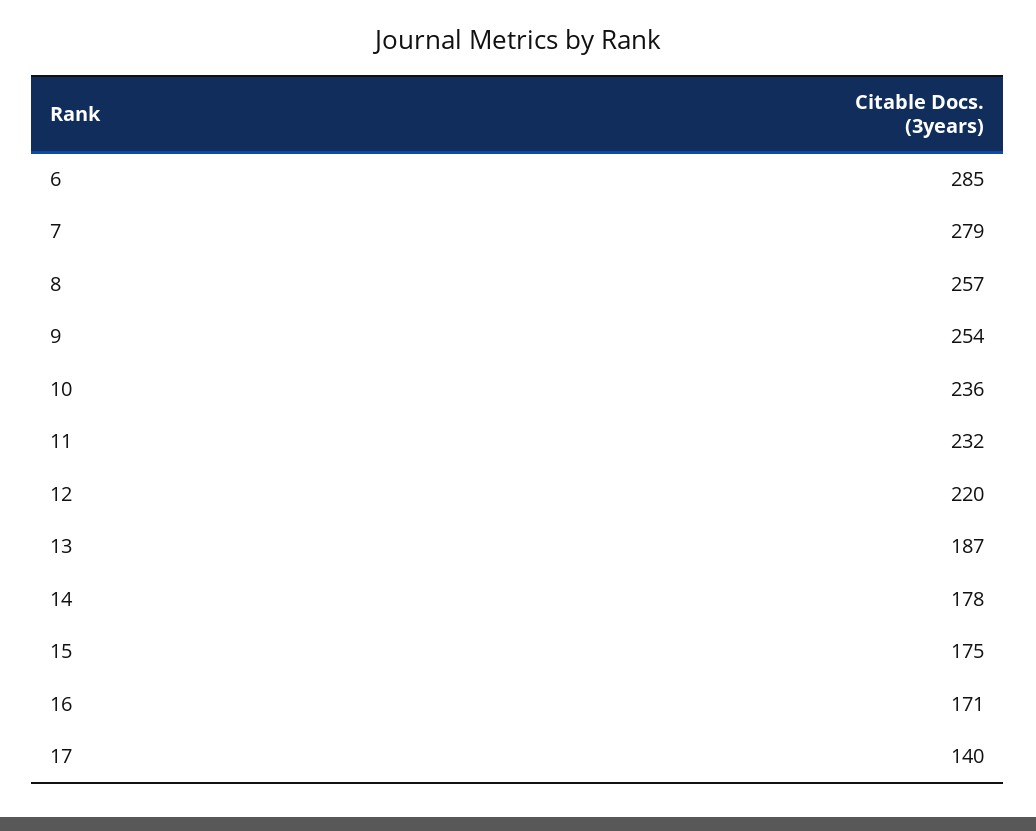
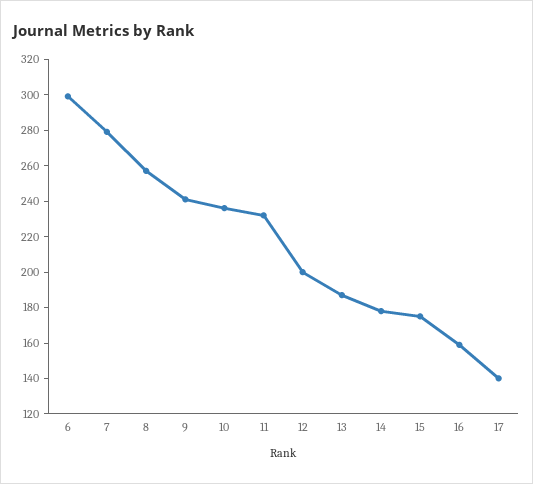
6: 285 -> 300
9: 254 -> 240
12: 220 -> 200
16: 171 -> 160

